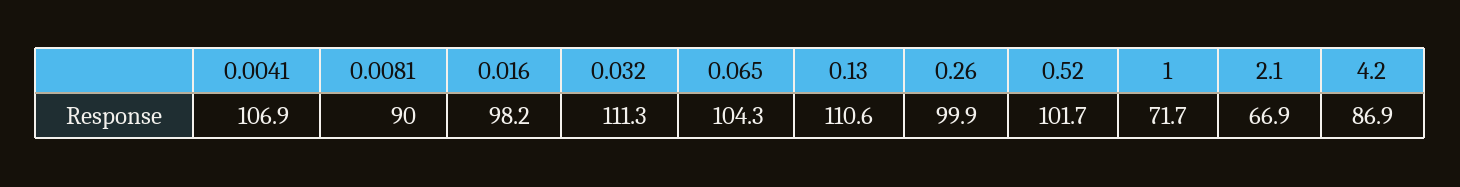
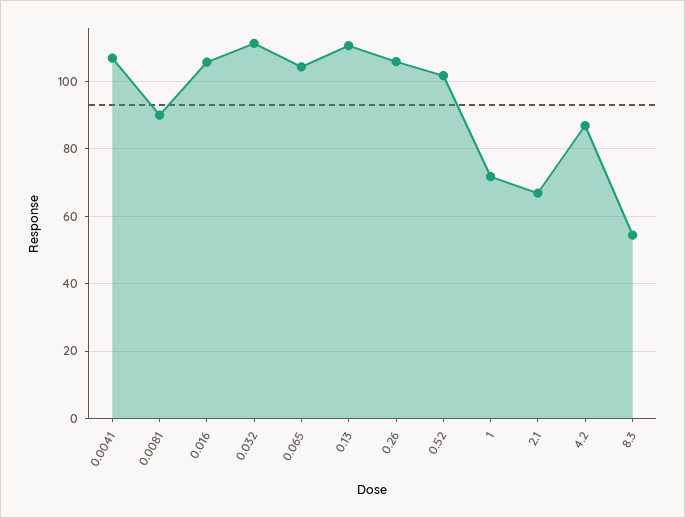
0.016: 98.2 -> 106
0.26: 99.9 -> 106
8.3: none -> 54

